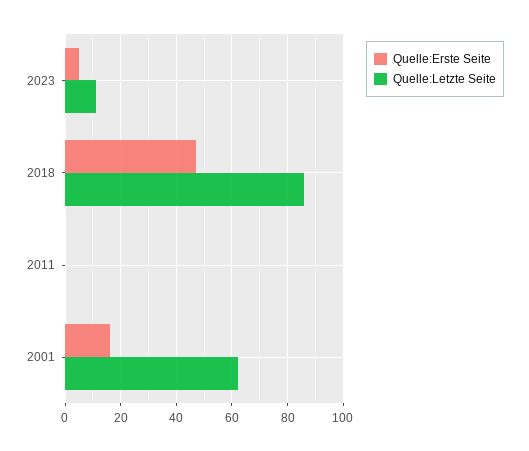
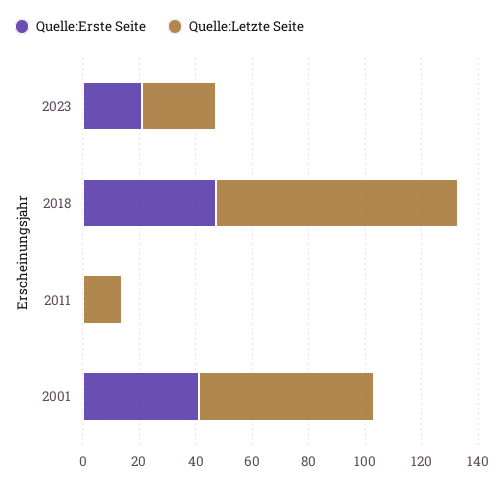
Quelle:Erste Seite, 2023: 5 -> 20
Quelle:Letzte Seite, 2023: 10 -> 25
Quelle:Letzte Seite, 2011: 0 -> 15
Quelle:Erste Seite, 2001: 15 -> 40

